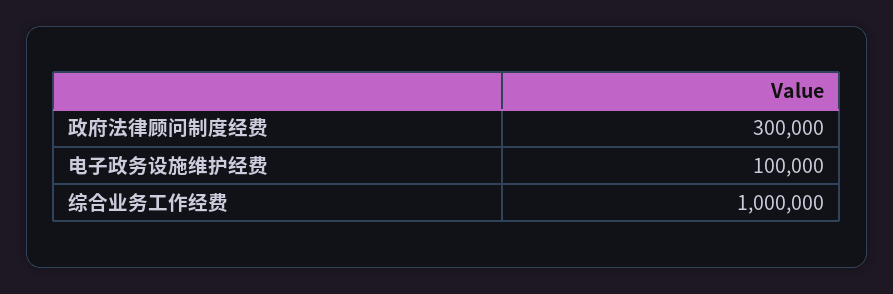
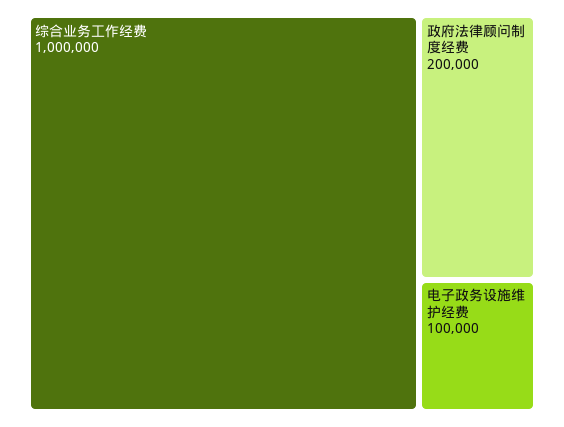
政府法律顾问制度经费: 300000 -> 200000

